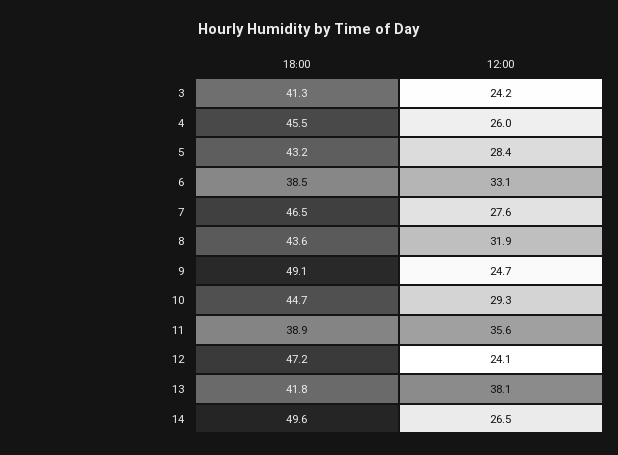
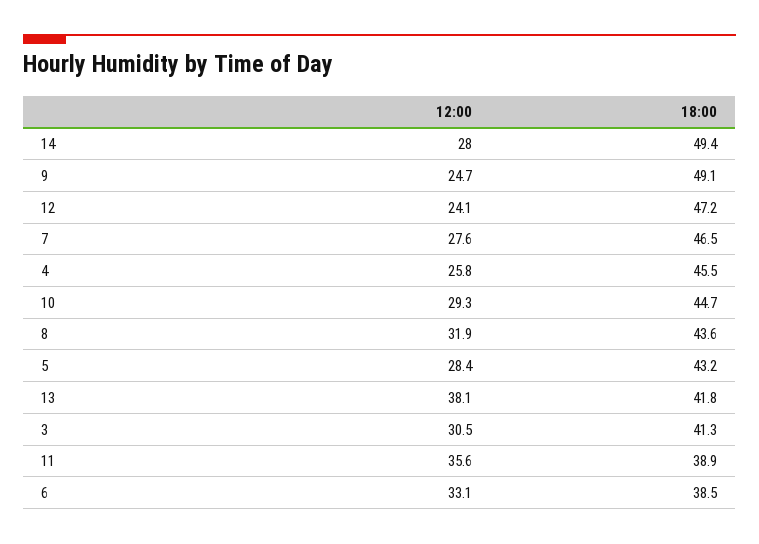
12:00, 3: 24.2 -> 30.5
12:00, 4: 26 -> 25.8
18:00, 14: 49.6 -> 49.4
12:00, 14: 26.5 -> 28

